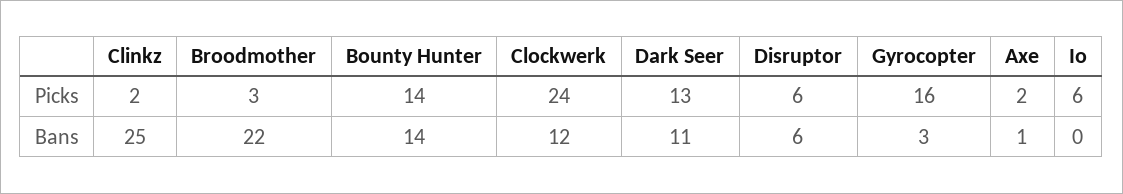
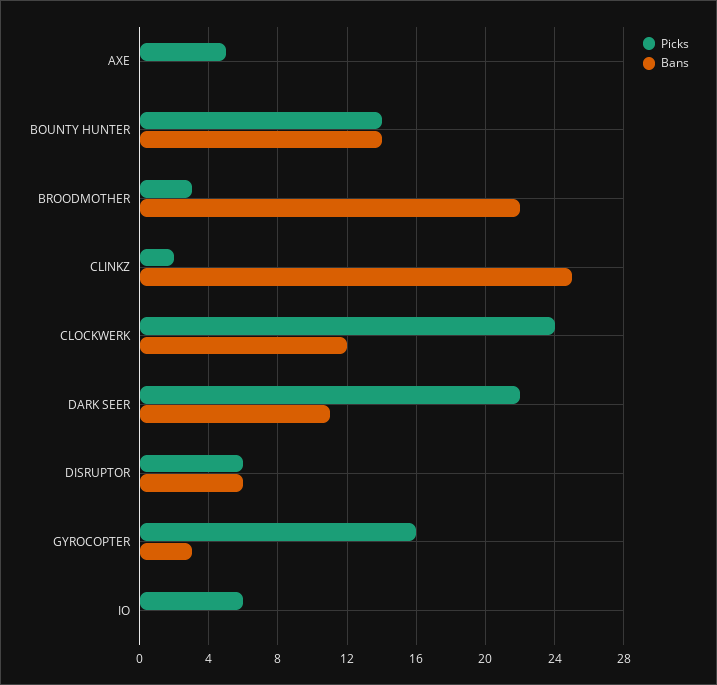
Picks, Dark Seer: 13 -> 22
Picks, Axe: 2 -> 5
Bans, Axe: 1 -> 0

